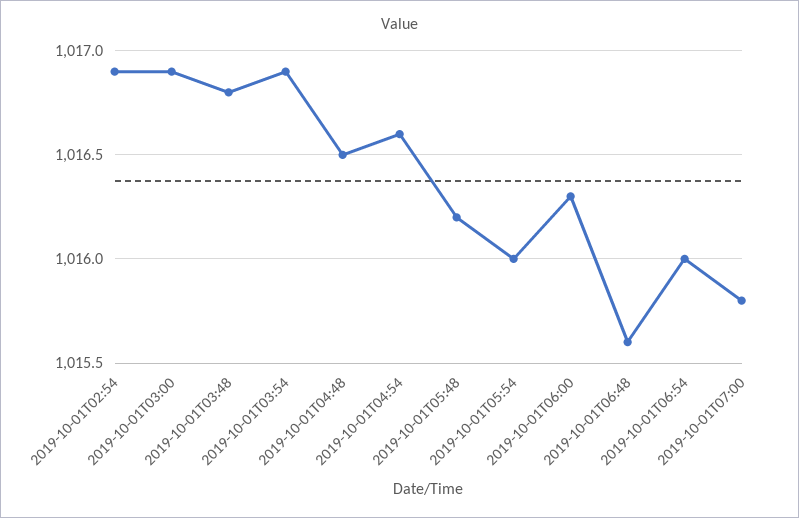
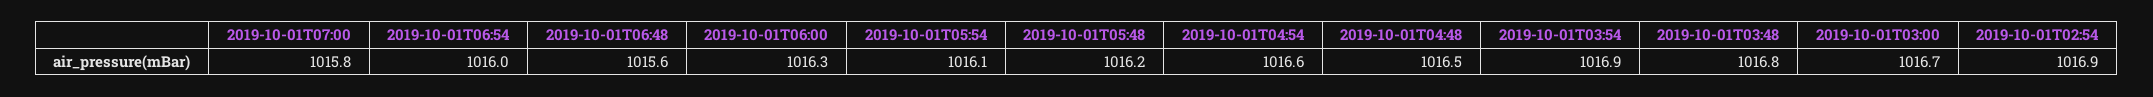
2019-10-01T03:00: 1016.9 -> 1016.7
2019-10-01T05:54: 1016 -> 1016.1

